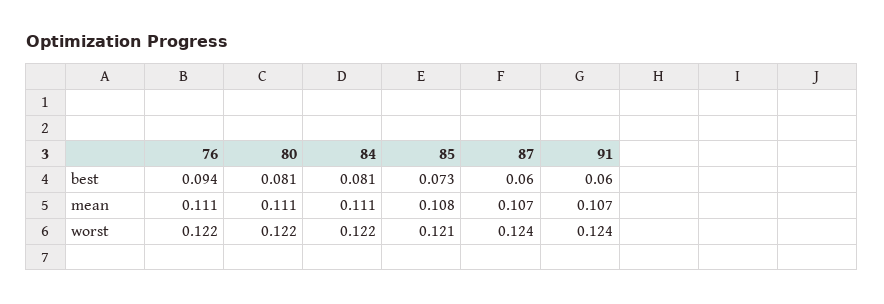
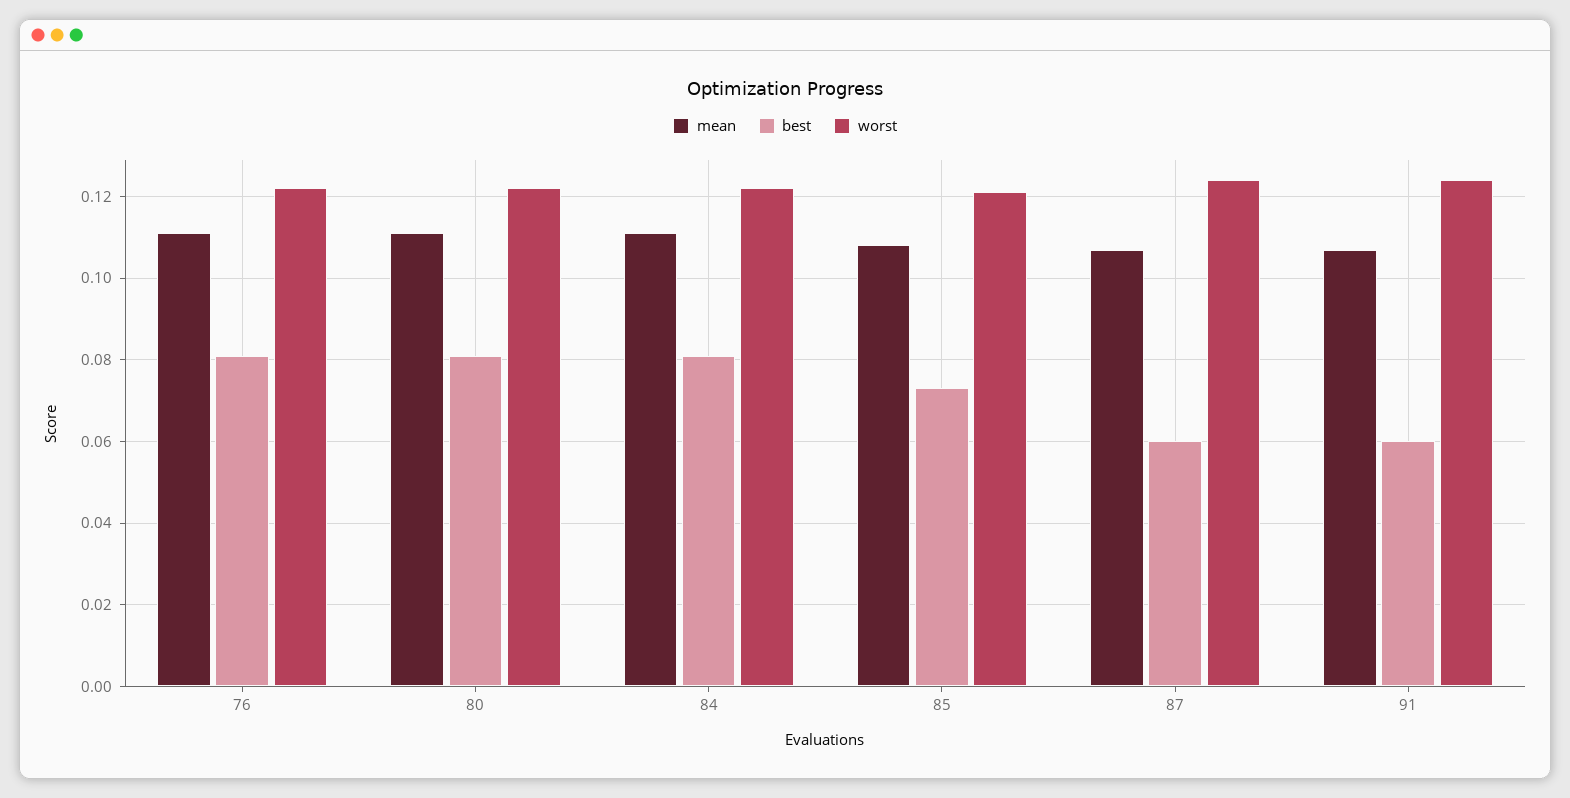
best, 76: 0.094 -> 0.08

